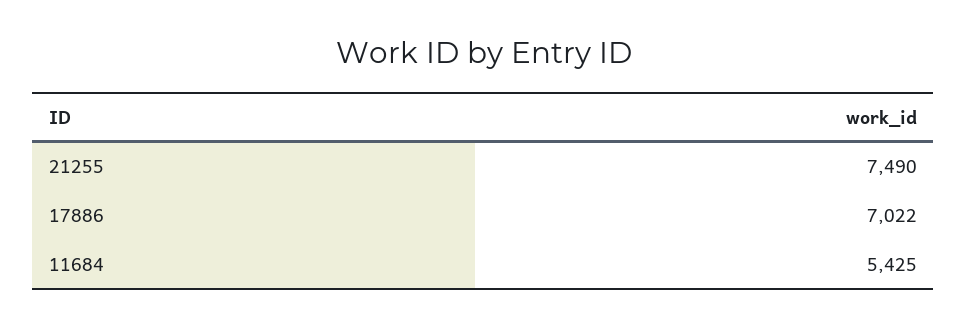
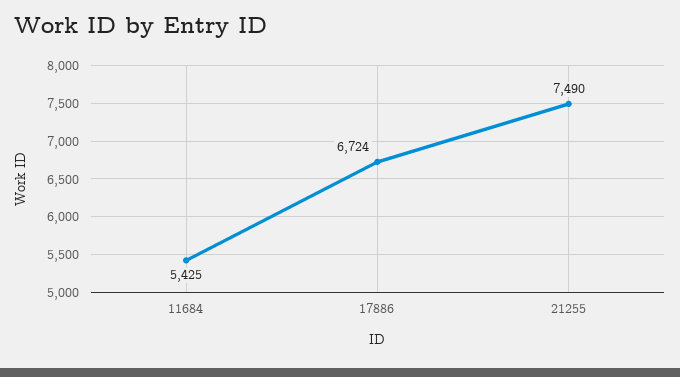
17886: 7022 -> 6724

